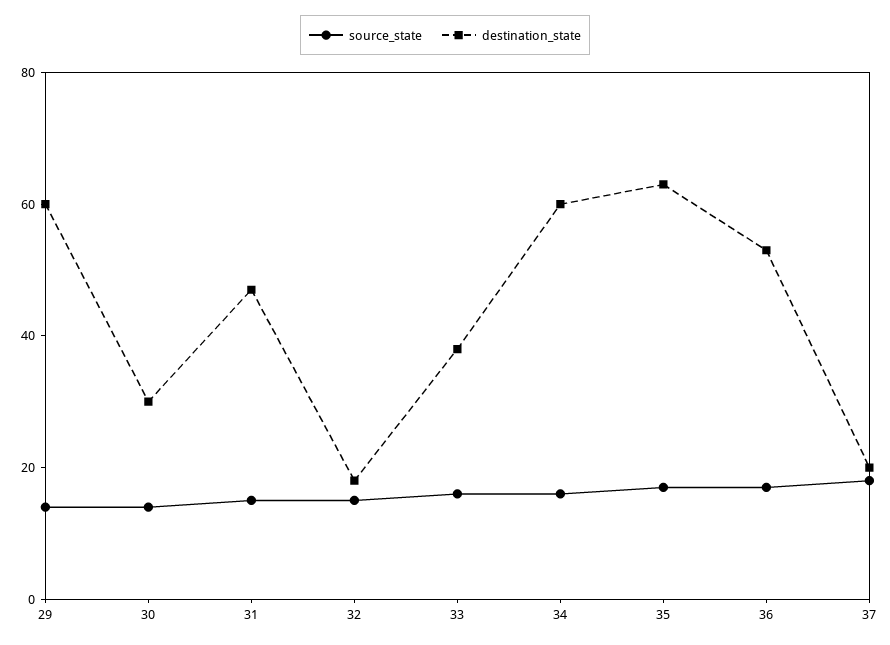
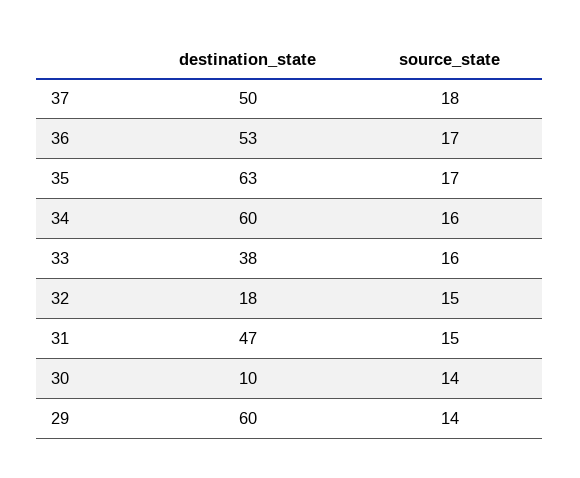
destination_state, 30: 30 -> 10
destination_state, 37: 20 -> 50

